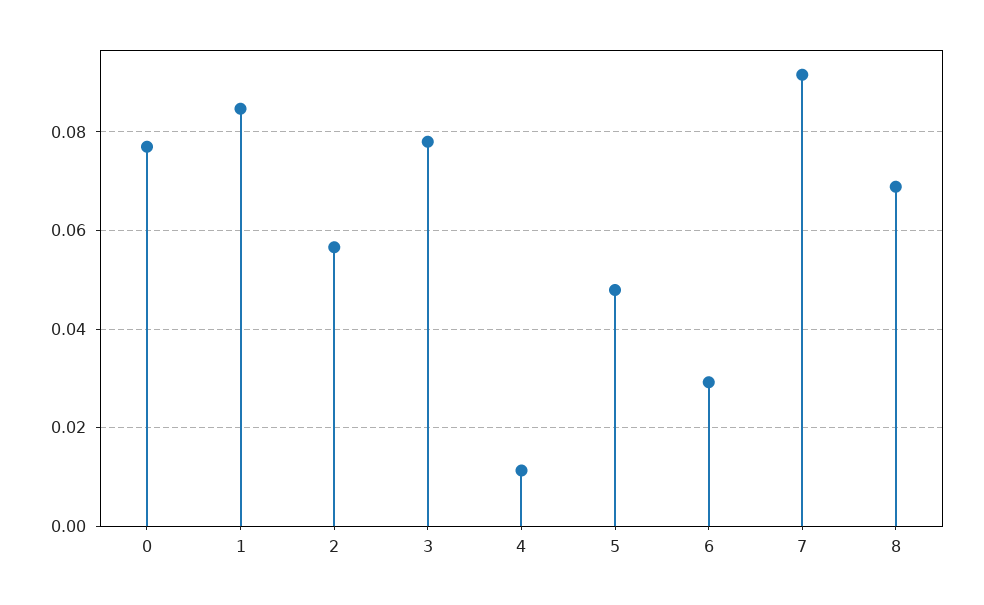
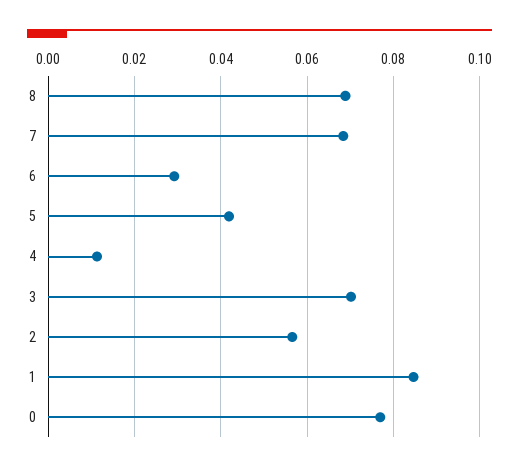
3: 0.078 -> 0.07
5: 0.048 -> 0.042
7: 0.092 -> 0.068

